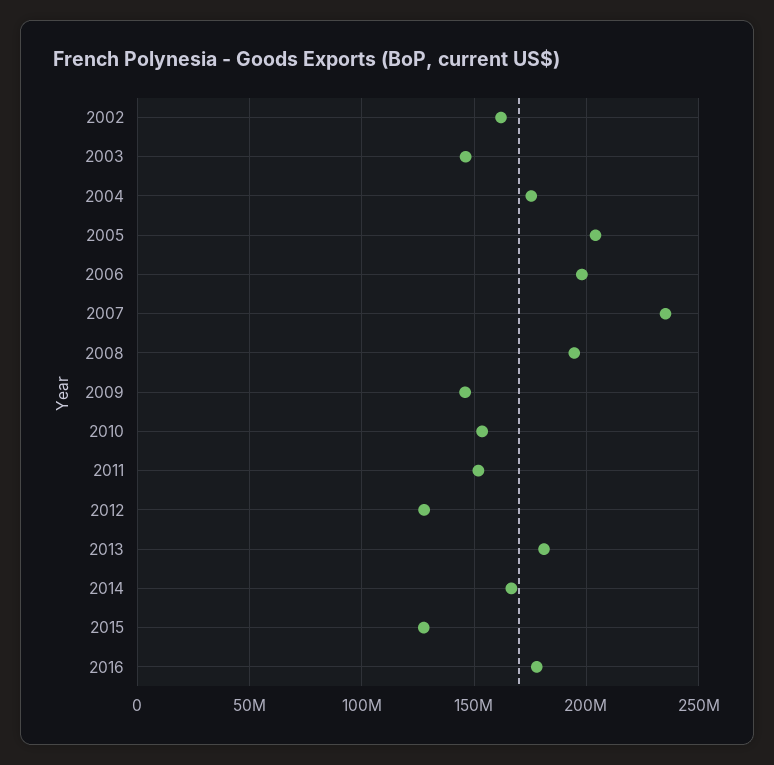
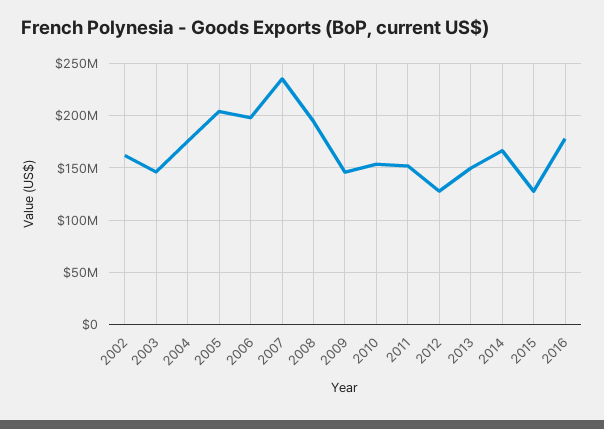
2013: 180000000 -> 150000000

